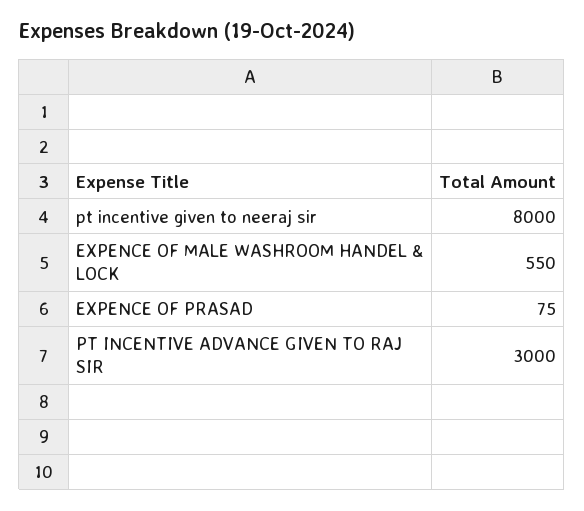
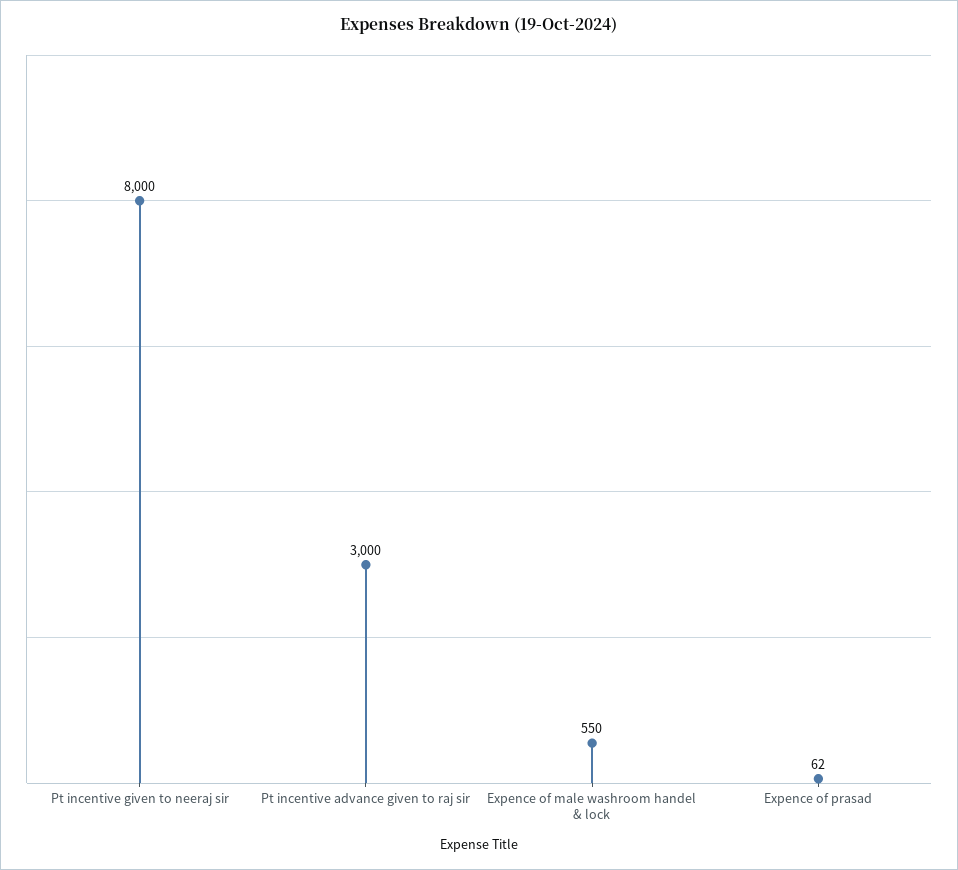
EXPENCE OF PRASAD: 75 -> 62

